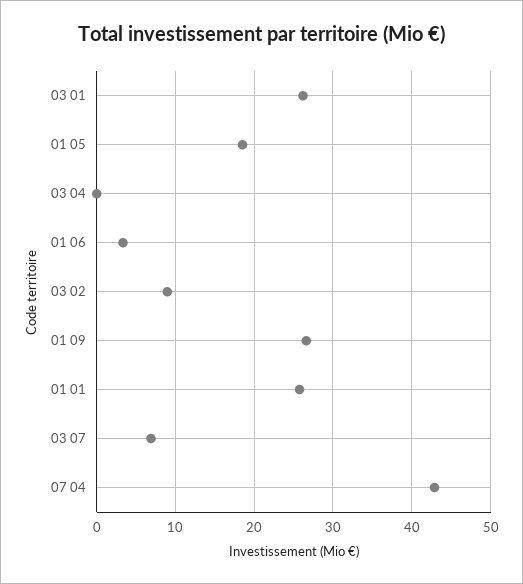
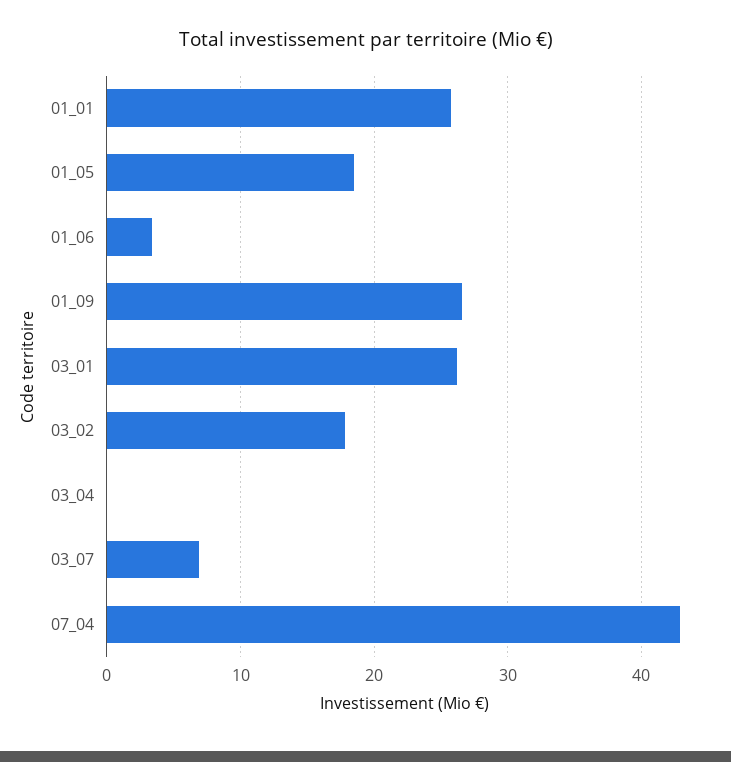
03 02: 9 -> 18

